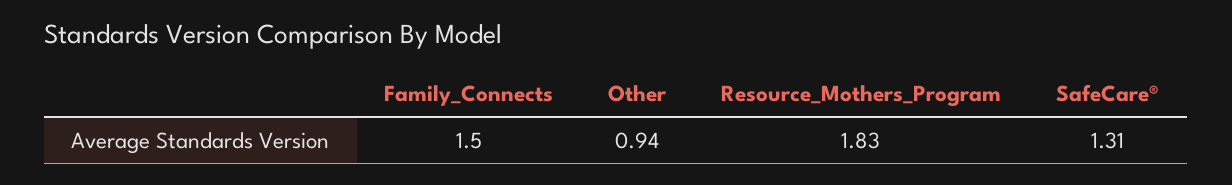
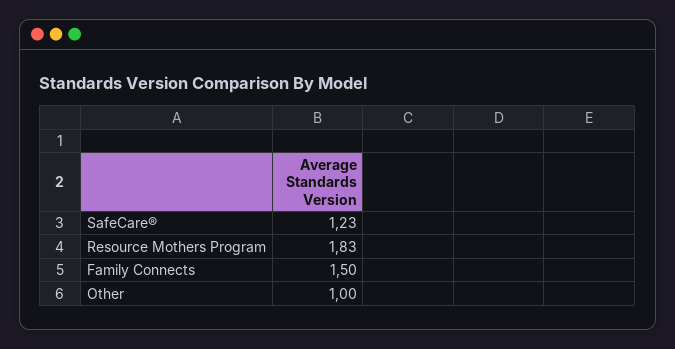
Other: 0.94 -> 1
SafeCare®: 1.31 -> 1.23

